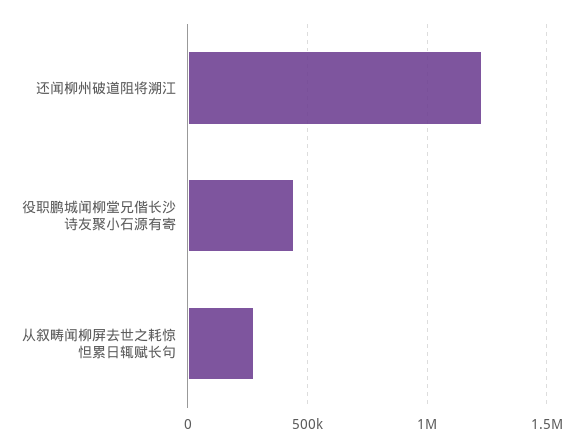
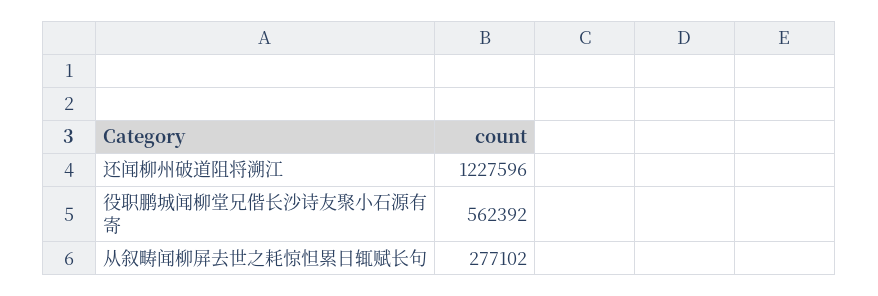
役职鹏城闻柳堂兄偕长沙诗友聚小石源有寄: 450000 -> 562392

